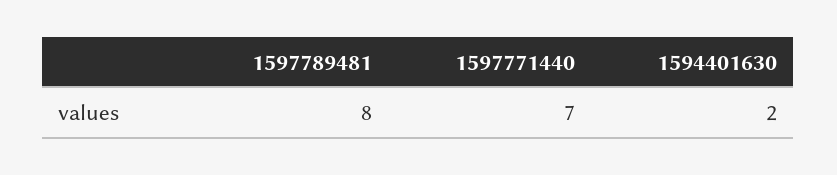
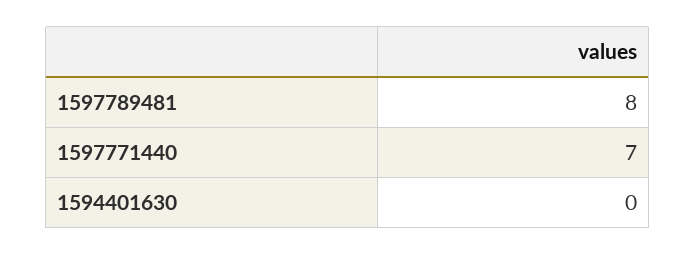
1594401630: 2 -> 0

